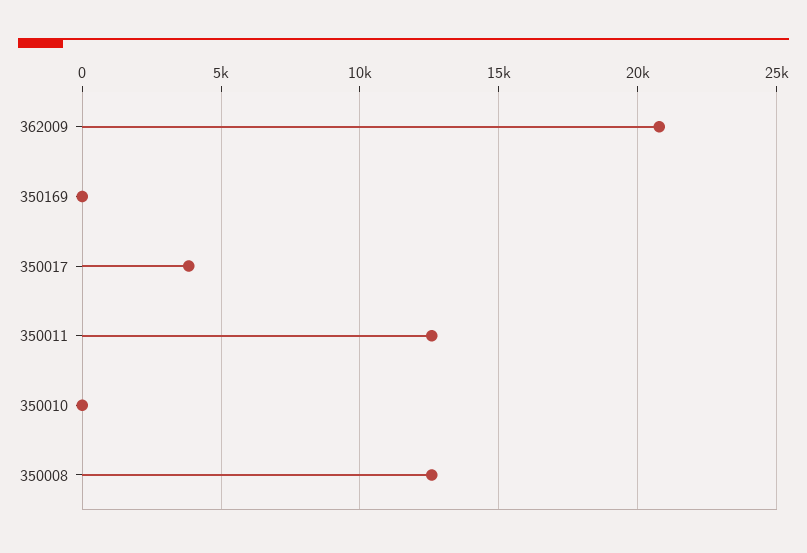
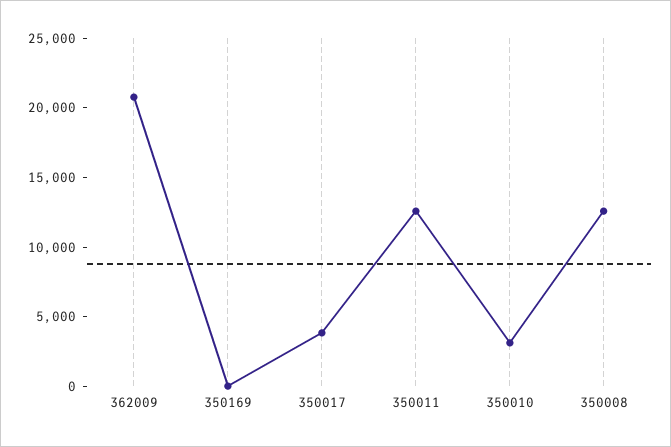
350010: 0 -> 3000

